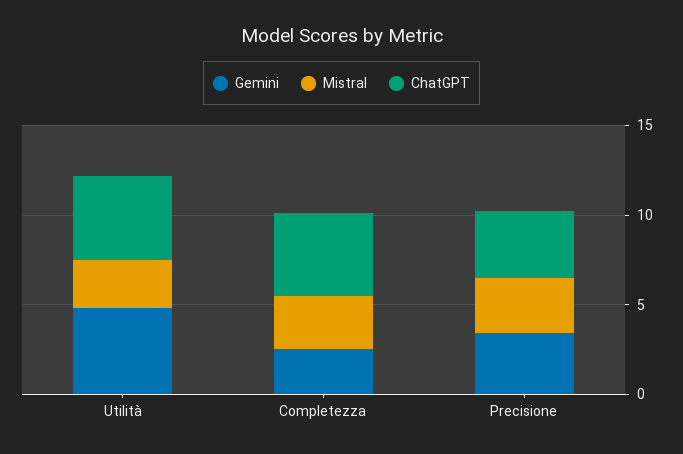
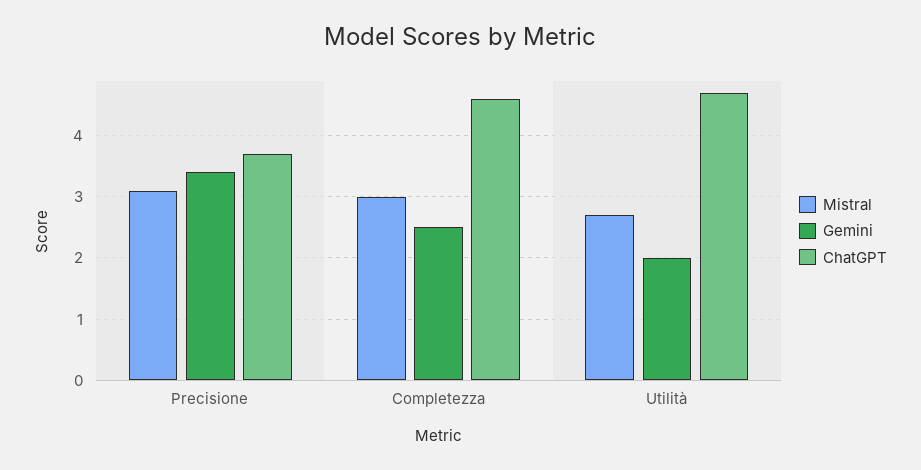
Gemini, Utilità: 5 -> 2

